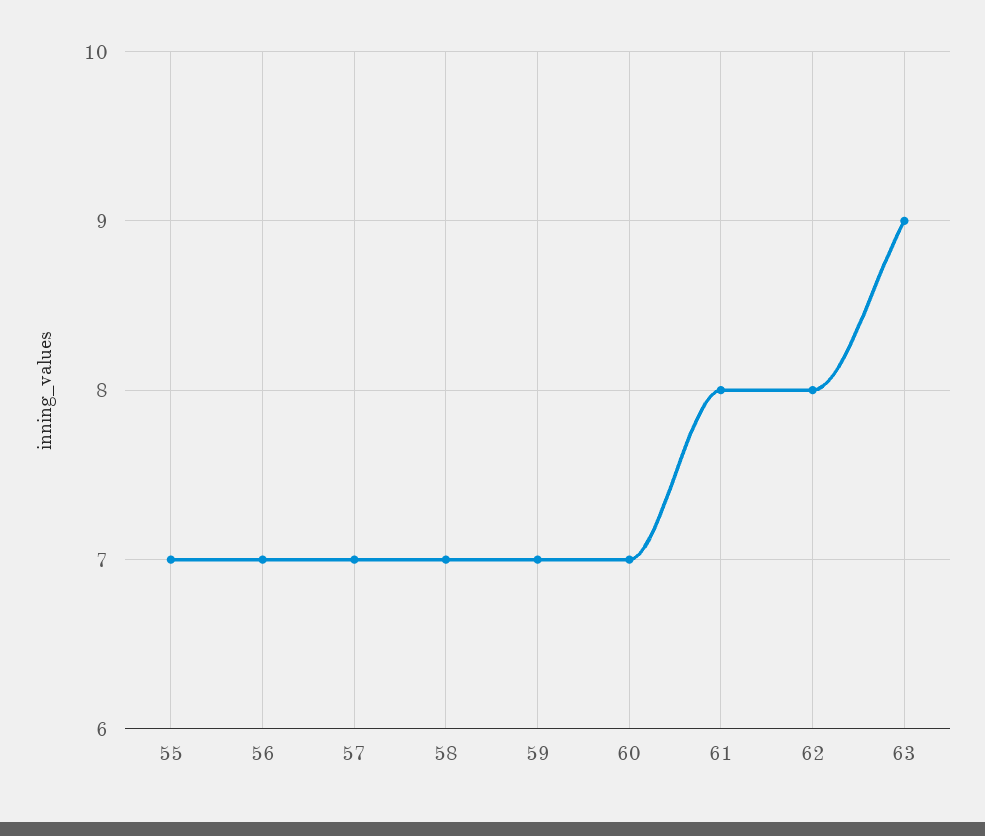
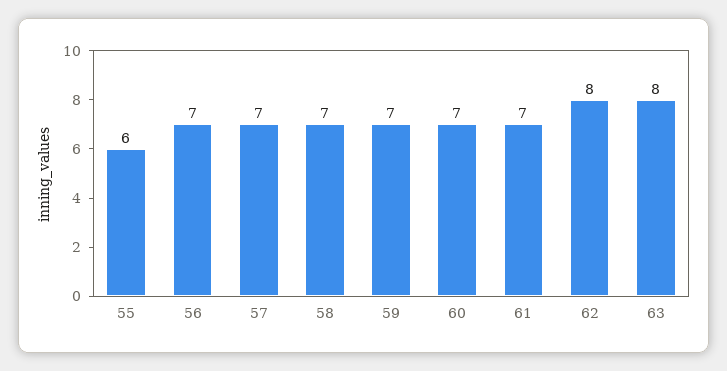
55: 7 -> 6
61: 8 -> 7
63: 9 -> 8

